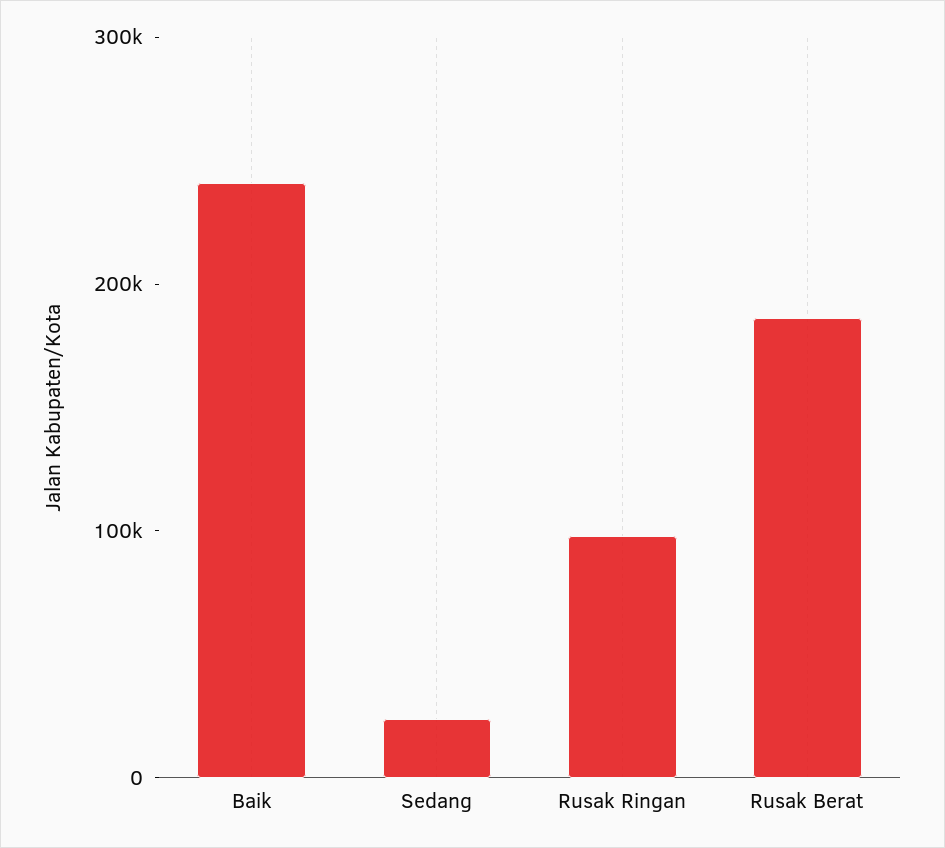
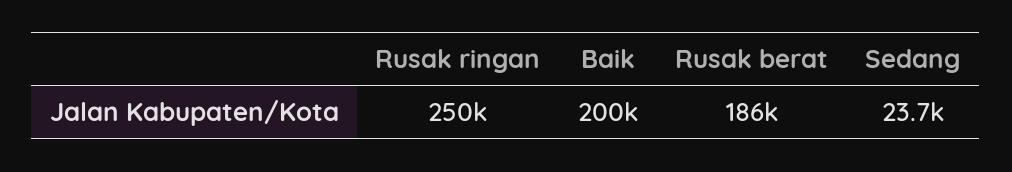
Baik: 240000 -> 200000
Rusak Ringan: 100000 -> 250000

